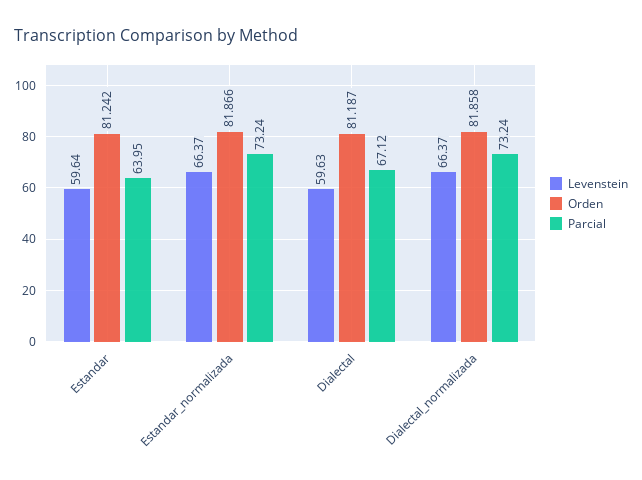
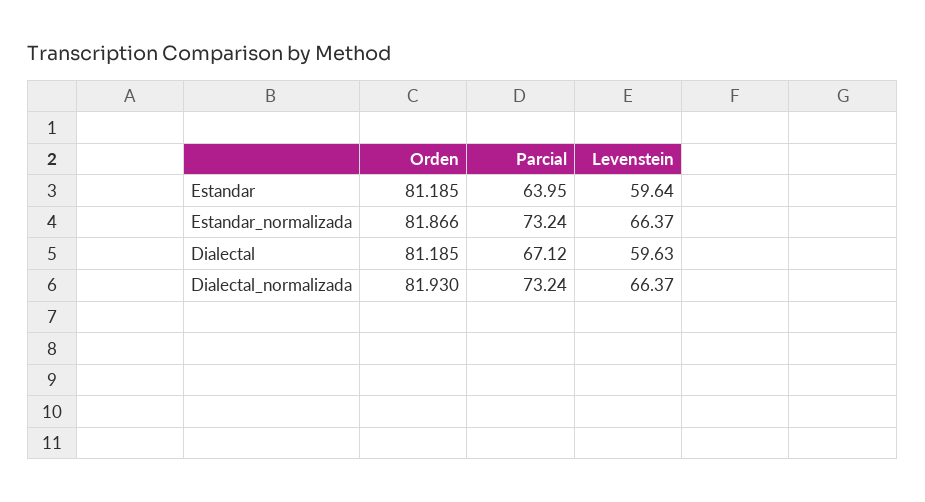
Orden, Estandar: 81.242 -> 81.185
Orden, Dialectal: 81.187 -> 81.185
Orden, Dialectal_normalizada: 81.858 -> 81.93

